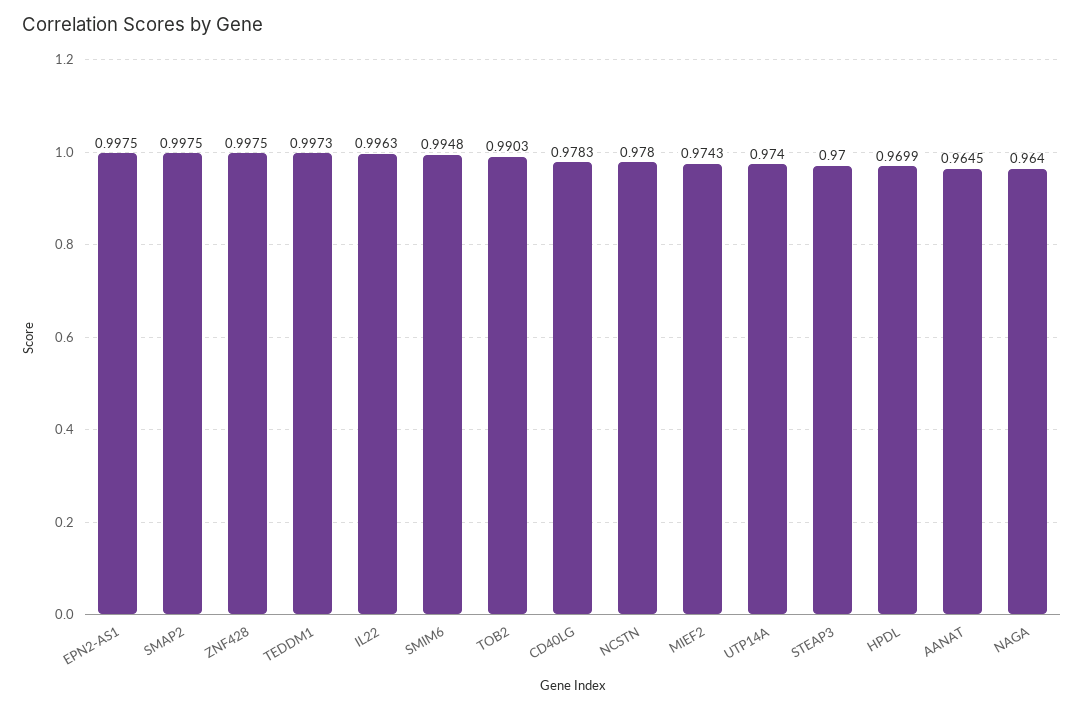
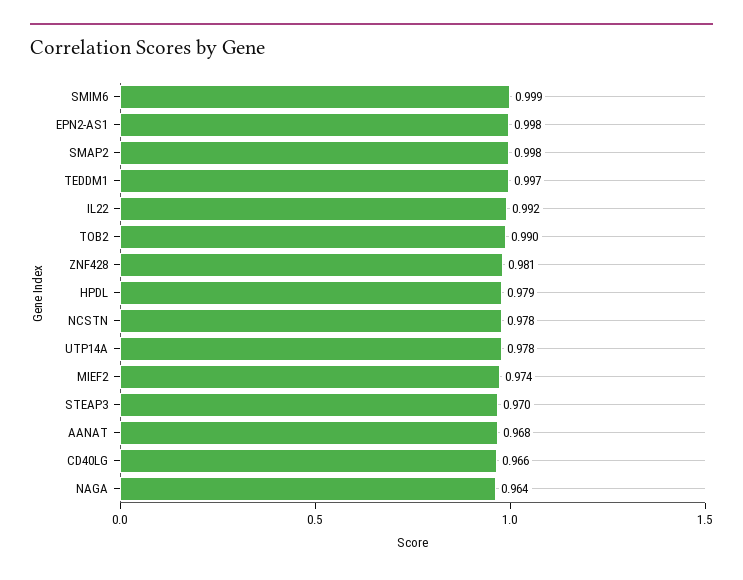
ZNF428: 0.9975 -> 0.981
IL22: 0.9963 -> 0.992
SMIM6: 0.9948 -> 0.999
CD40LG: 0.9783 -> 0.966
UTP14A: 0.974 -> 0.978
HPDL: 0.9699 -> 0.979
AANAT: 0.9645 -> 0.968

